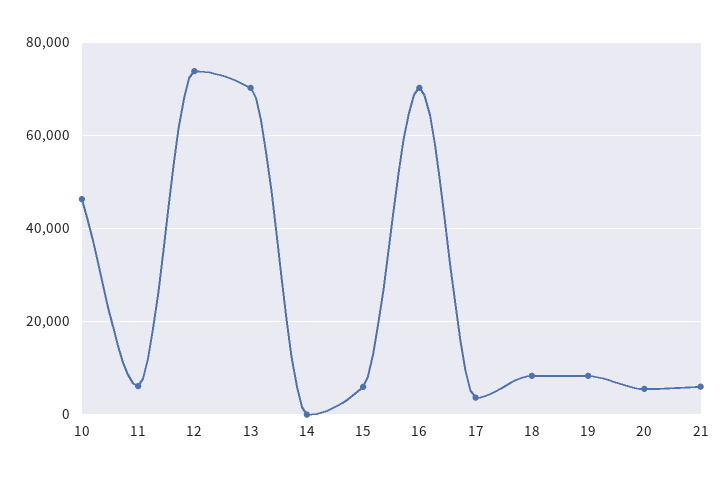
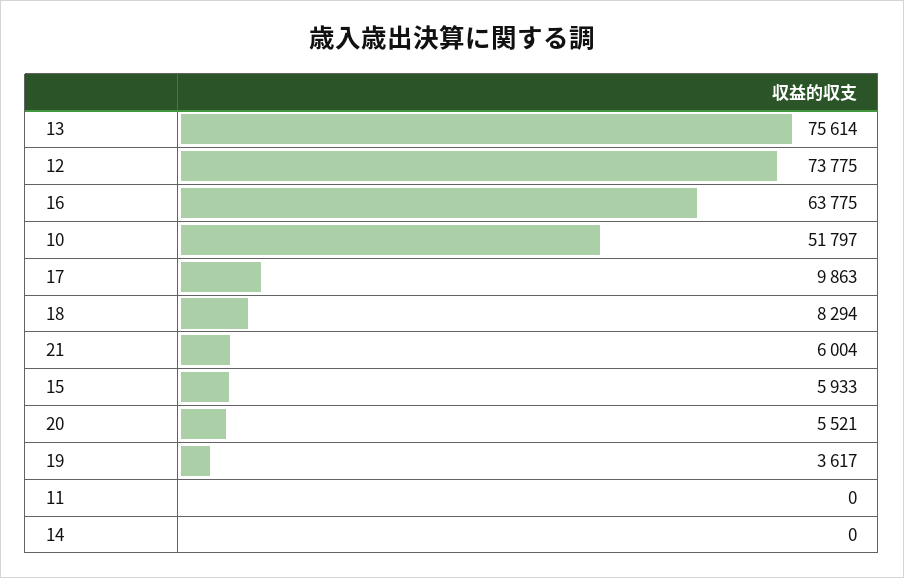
10: 46000 -> 51797
11: 6000 -> 0
13: 70000 -> 75614
16: 70000 -> 63775
17: 4000 -> 9863
19: 8000 -> 3617

